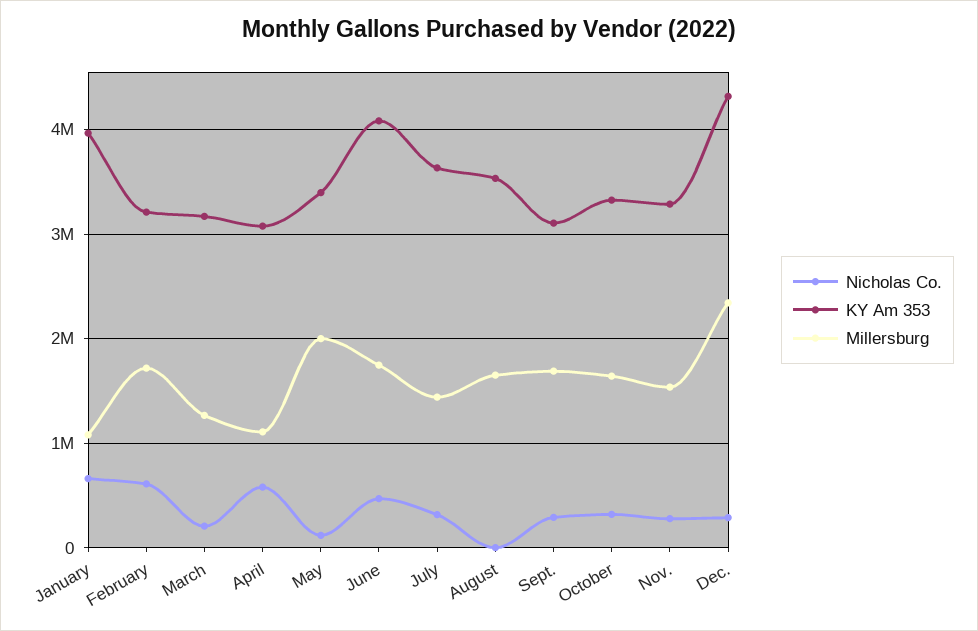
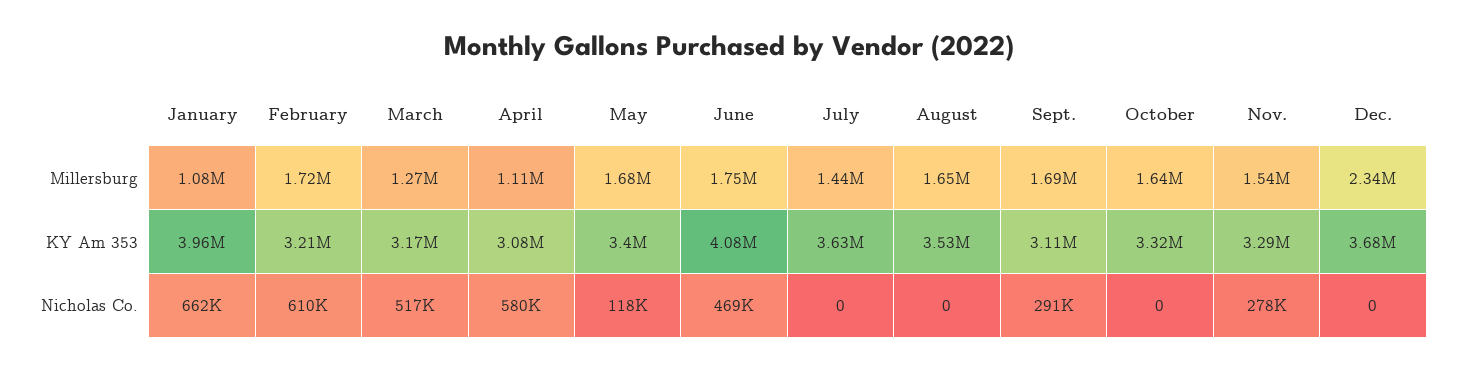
Nicholas Co., March: 200000 -> 517000
Millersburg, May: 2000000 -> 1680000
Nicholas Co., July: 300000 -> 0
Nicholas Co., October: 300000 -> 0
Nicholas Co., Dec.: 300000 -> 0
KY Am 353, Dec.: 4300000 -> 3680000

